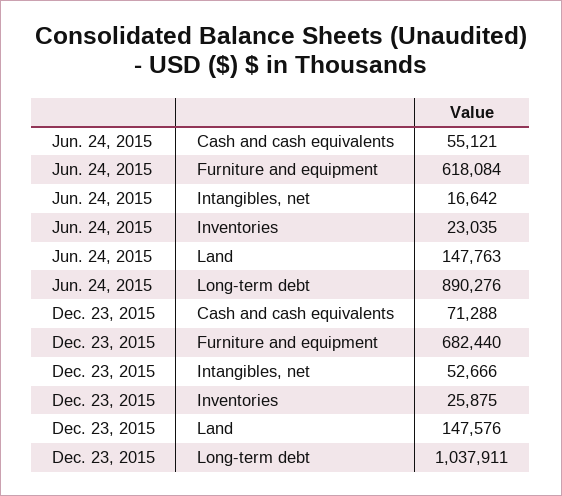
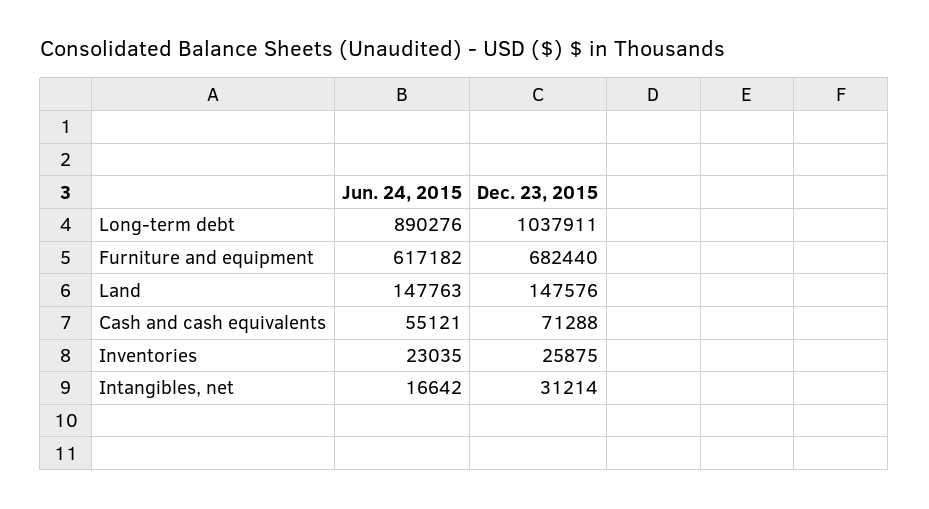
Jun. 24, 2015, Furniture and equipment: 618084 -> 617182
Dec. 23, 2015, Intangibles, net: 52666 -> 31214

